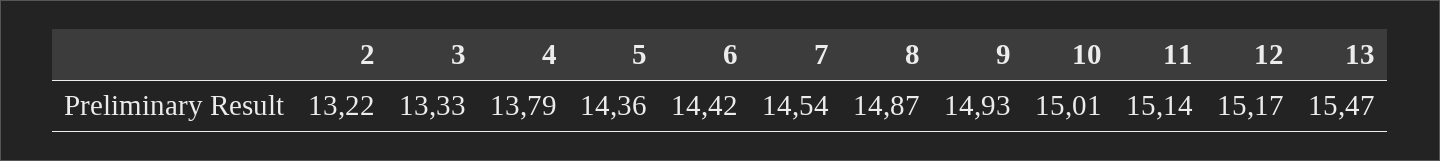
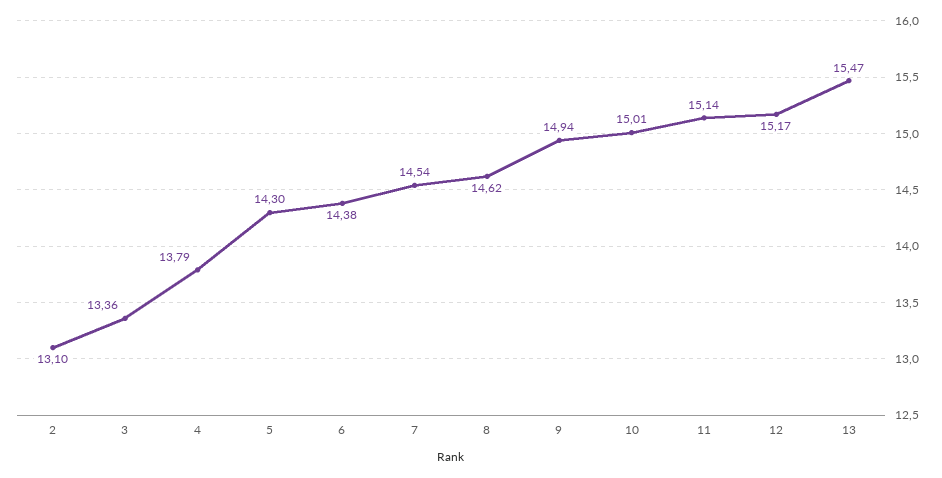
2: 13.22 -> 13.1
3: 13.33 -> 13.36
5: 14.36 -> 14.3
6: 14.42 -> 14.38
8: 14.87 -> 14.62
9: 14.93 -> 14.94

